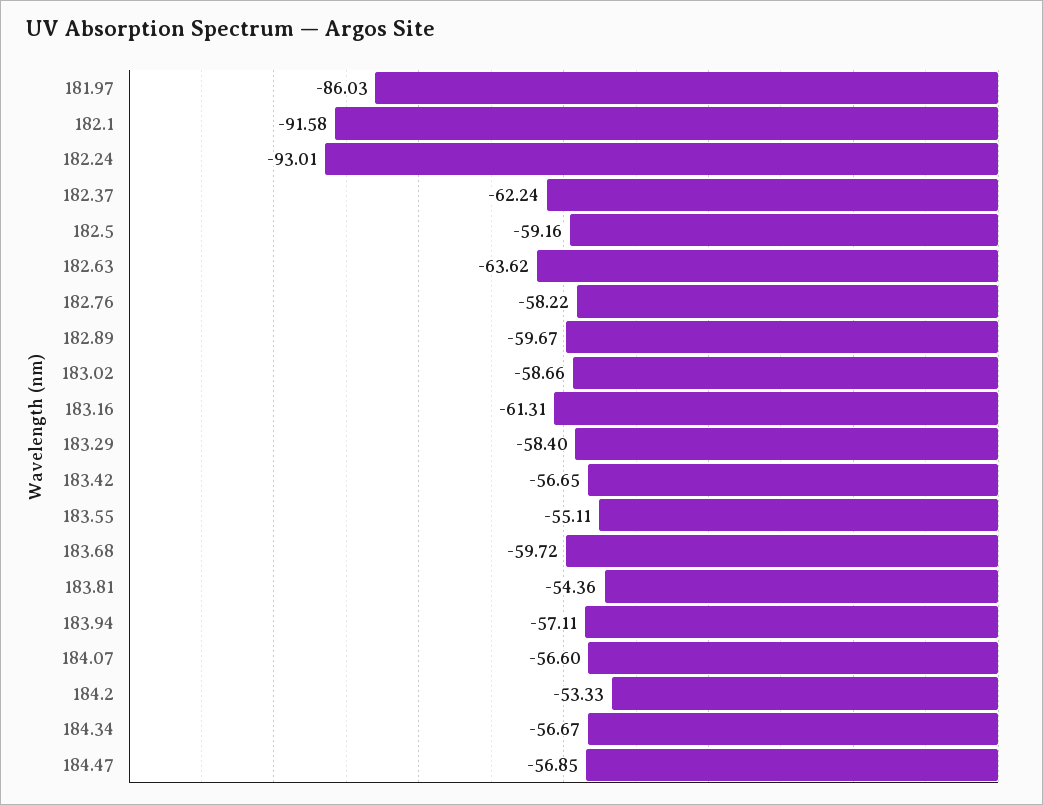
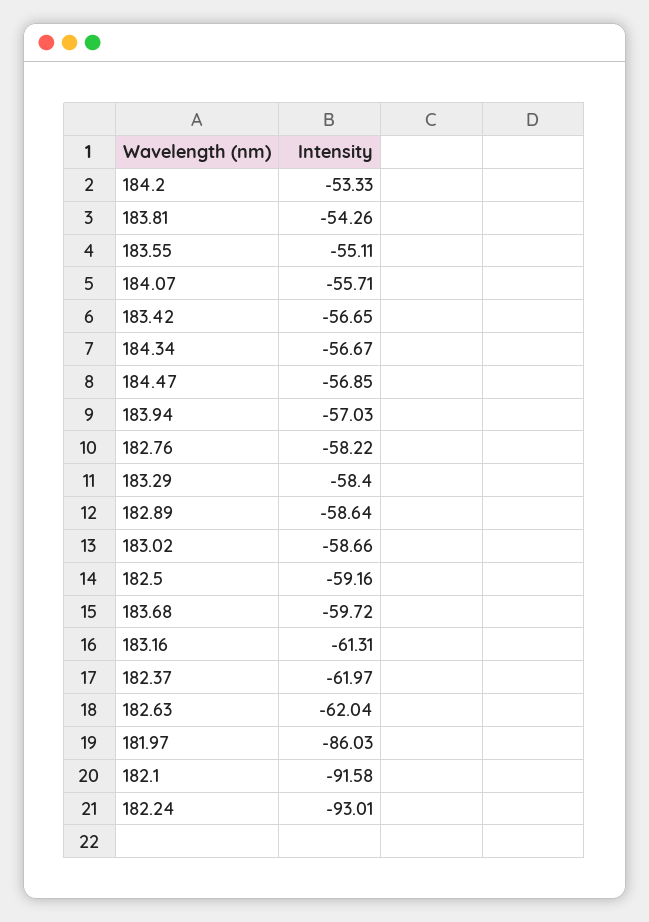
182.37: -62.24 -> -61.97
182.63: -63.62 -> -62.04
182.89: -59.67 -> -58.64
183.81: -54.36 -> -54.26
183.94: -57.11 -> -57.03
184.07: -56.6 -> -55.71

